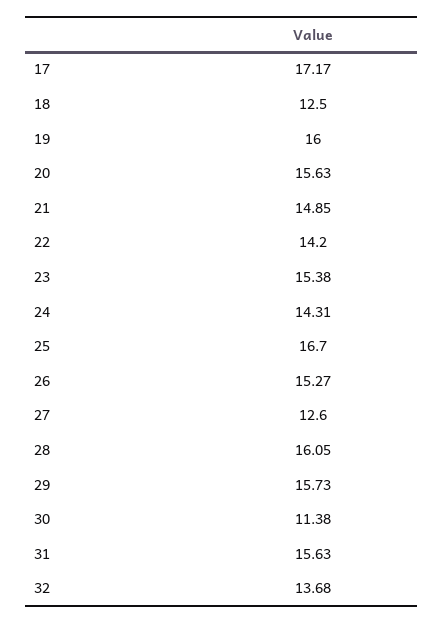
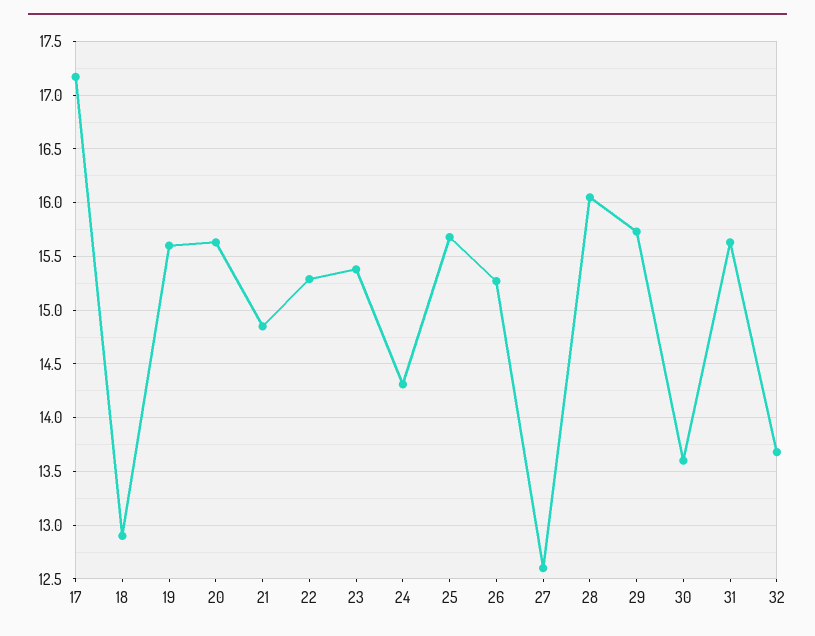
18: 12.5 -> 12.9
19: 16 -> 15.6
22: 14.2 -> 15.3
25: 16.7 -> 15.7
30: 11.38 -> 13.6

